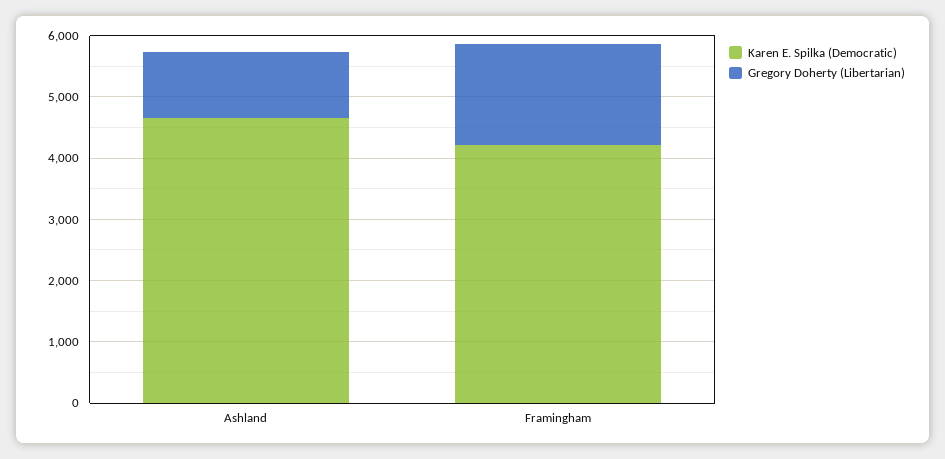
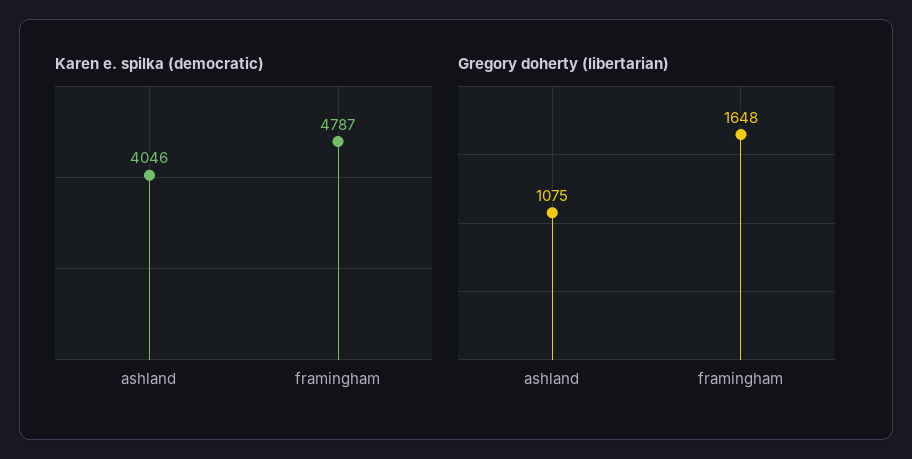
Karen E. Spilka (Democratic), Ashland: 4600 -> 4046
Karen E. Spilka (Democratic), Framingham: 4200 -> 4787

